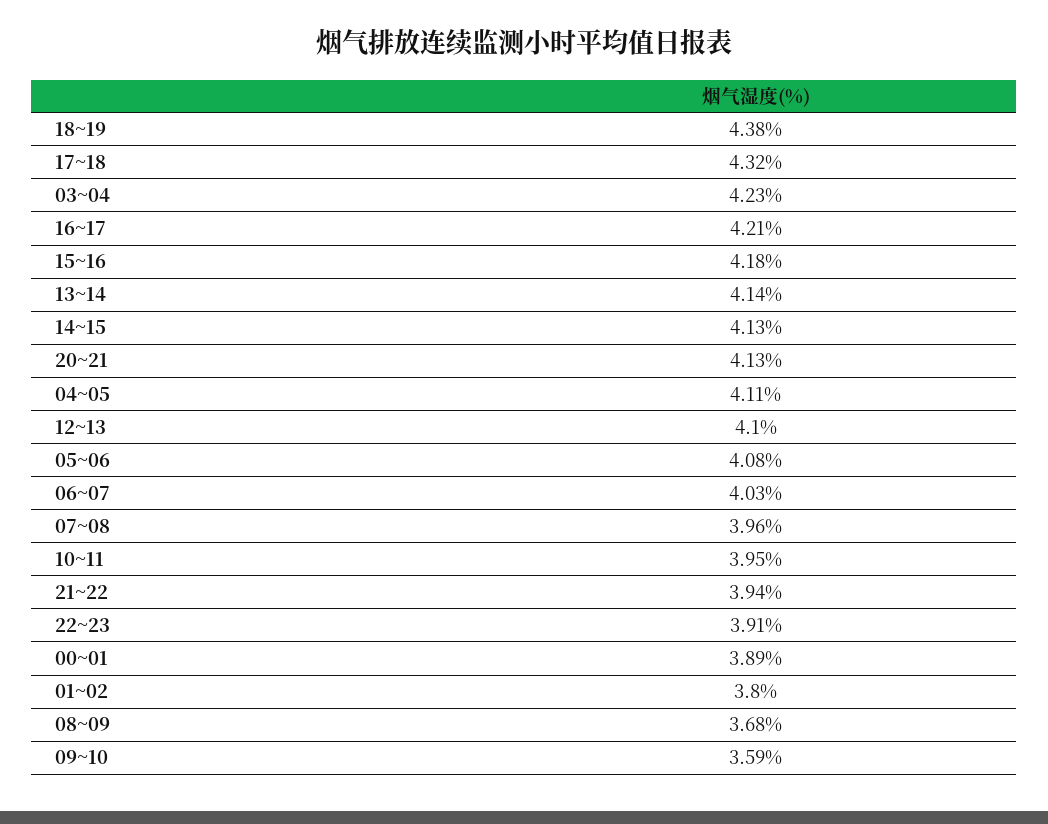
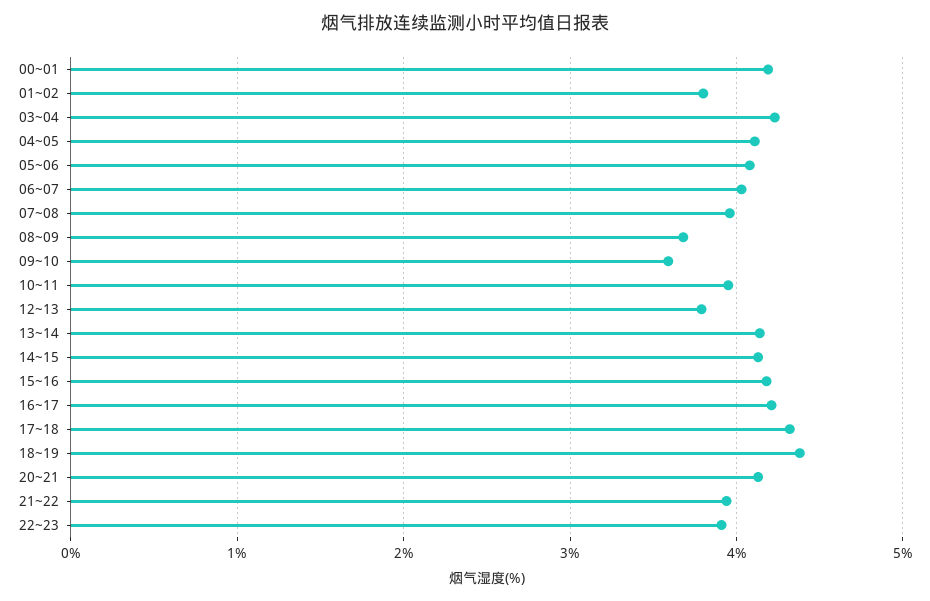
12~13: 4.1 -> 3.8
00~01: 3.89 -> 4.2

